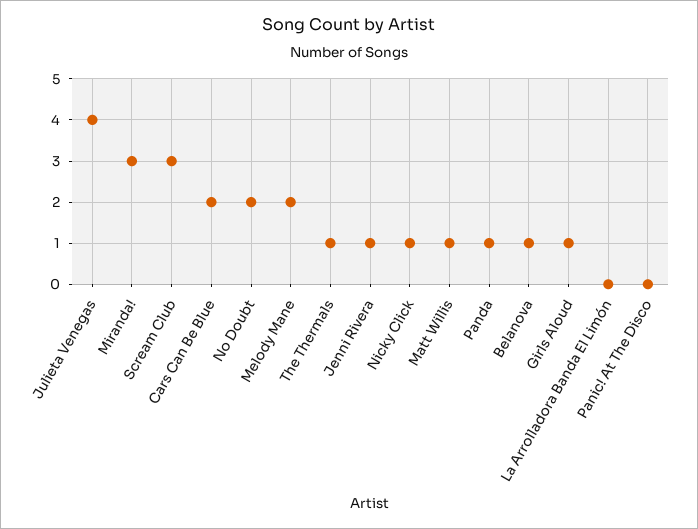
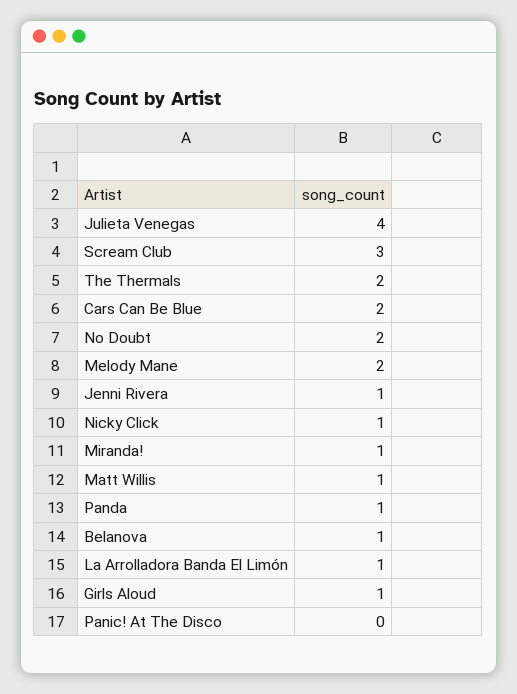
Miranda!: 3 -> 1
The Thermals: 1 -> 2
La Arrolladora Banda El Limón: 0 -> 1

